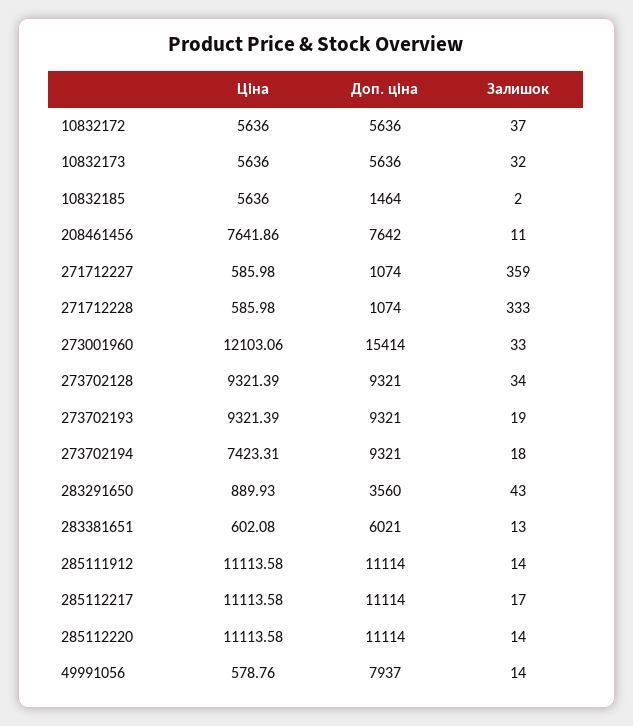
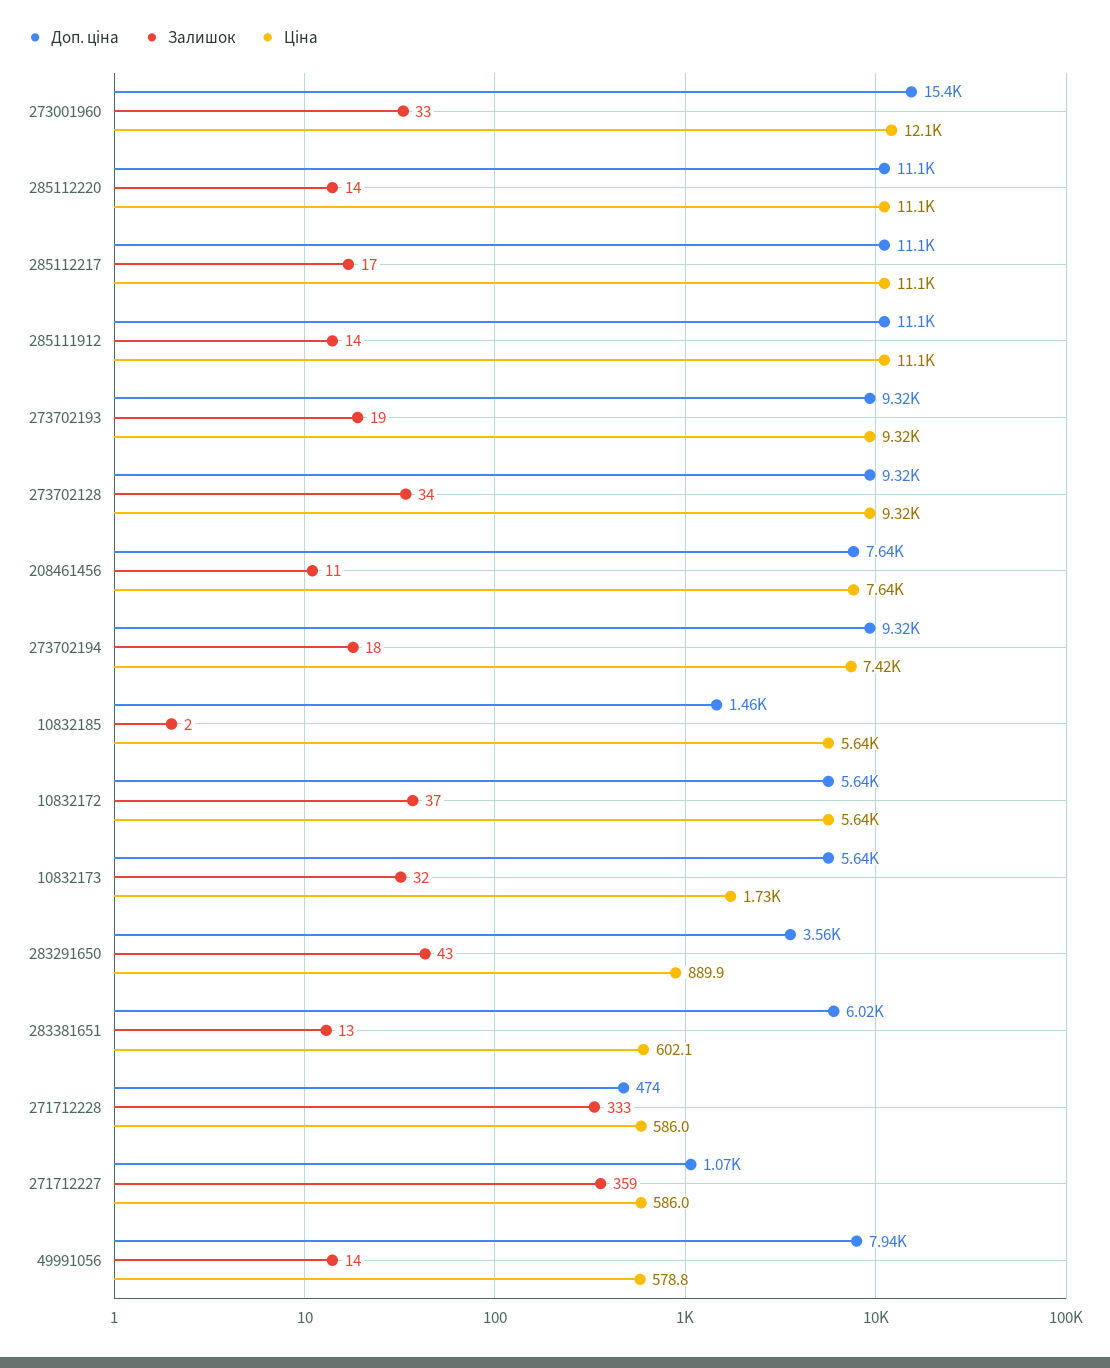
Ціна, 10832173: 5636 -> 1730
Доп. ціна, 271712228: 1074 -> 474

